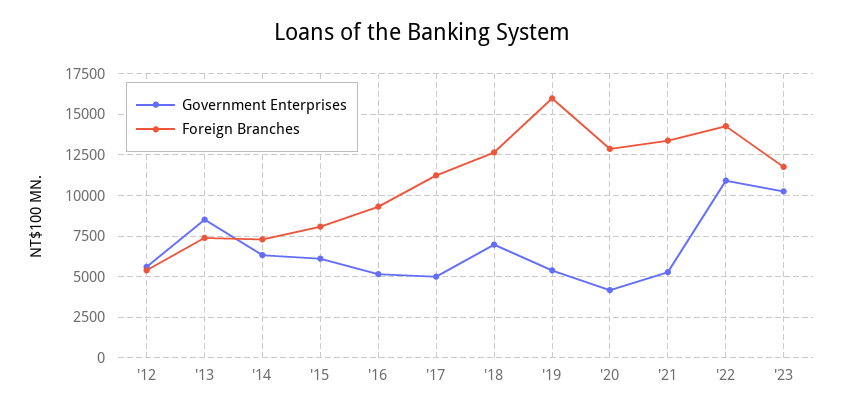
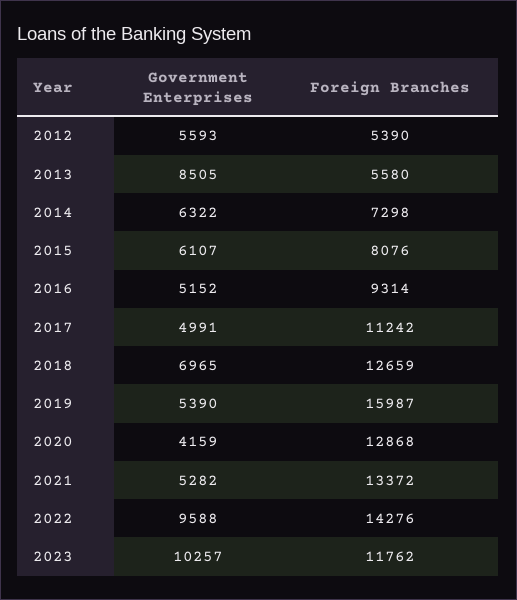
Foreign Branches, '13: 7500 -> 5580
Government Enterprises, '22: 11000 -> 9588

